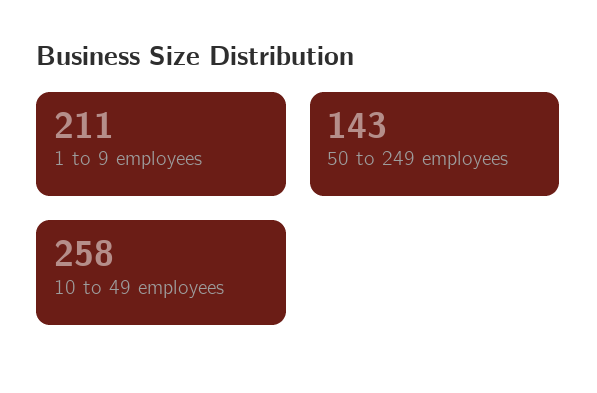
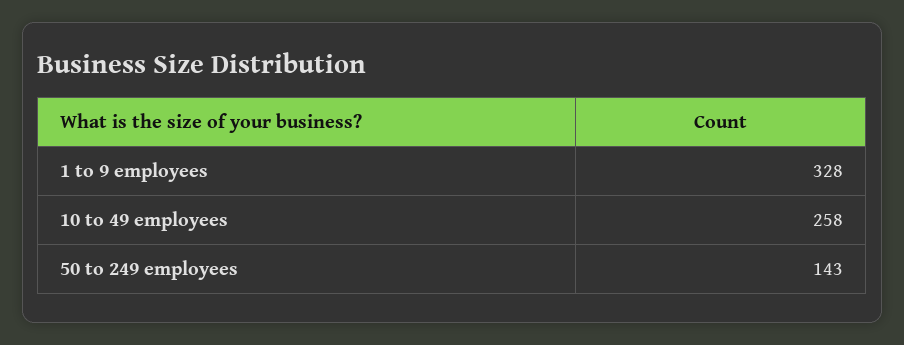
1 to 9 employees: 211 -> 328

